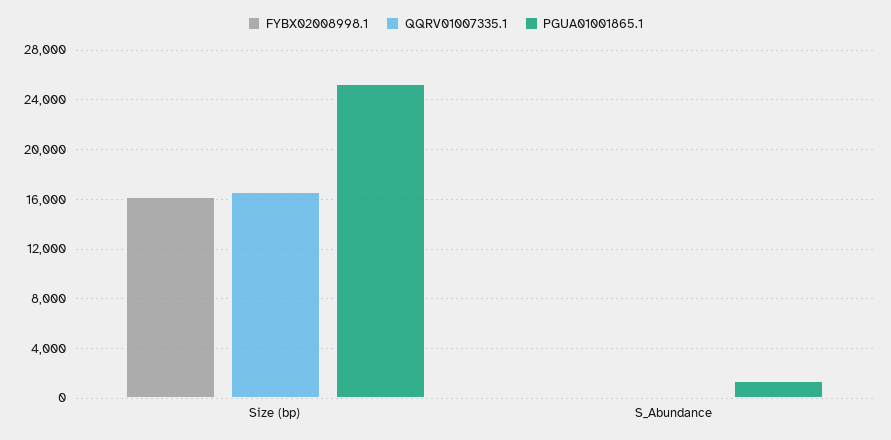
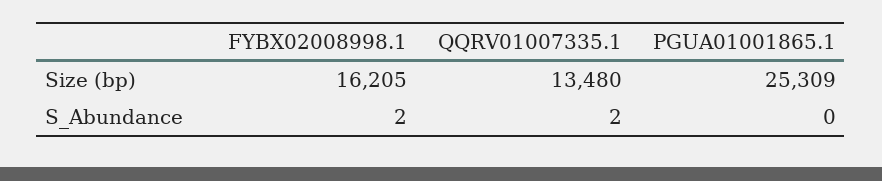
QQRV01007335.1, Size (bp): 16500 -> 13480
PGUA01001865.1, S_Abundance: 1500 -> 0

